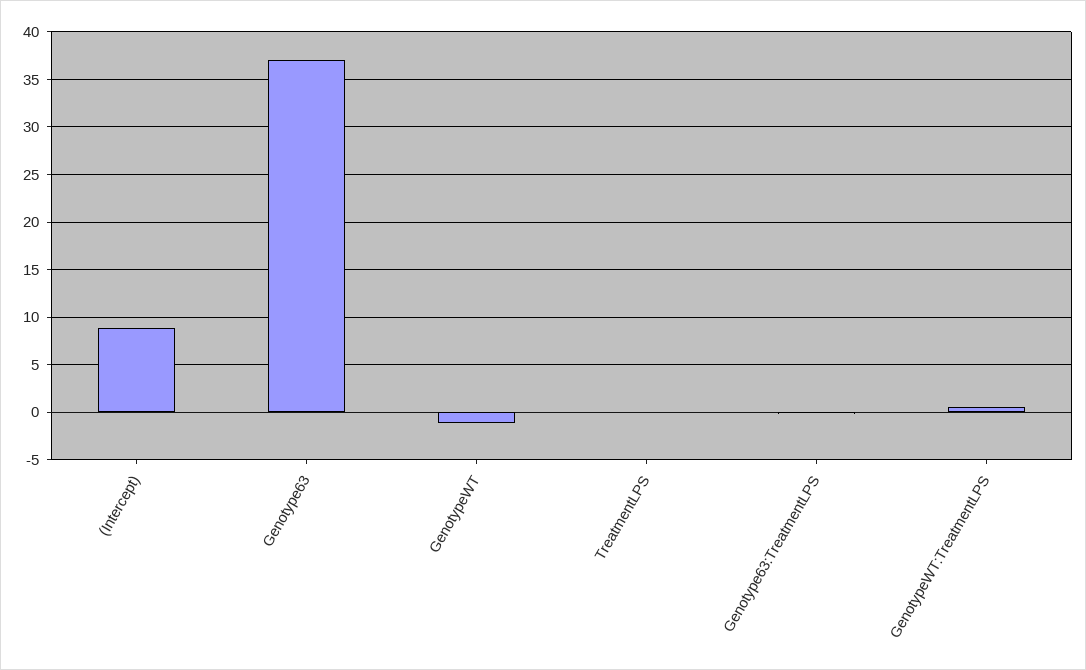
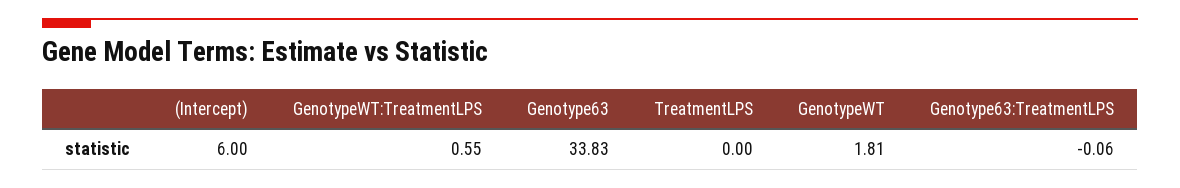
(Intercept): 9 -> 6
Genotype63: 37 -> 33.83
GenotypeWT: -1 -> 1.81

